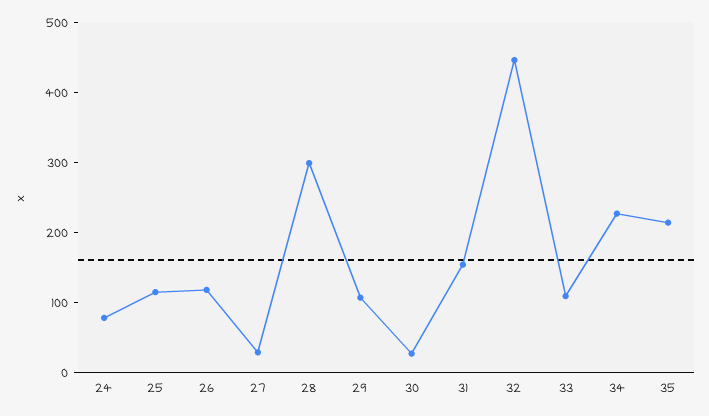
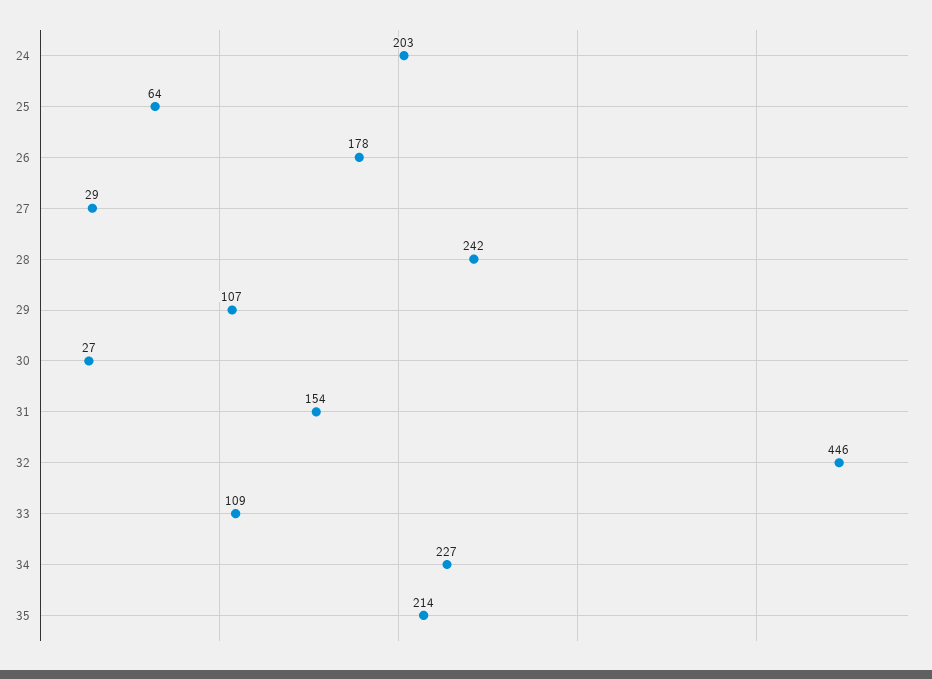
24: 80 -> 203
25: 120 -> 64
26: 120 -> 178
28: 300 -> 242

